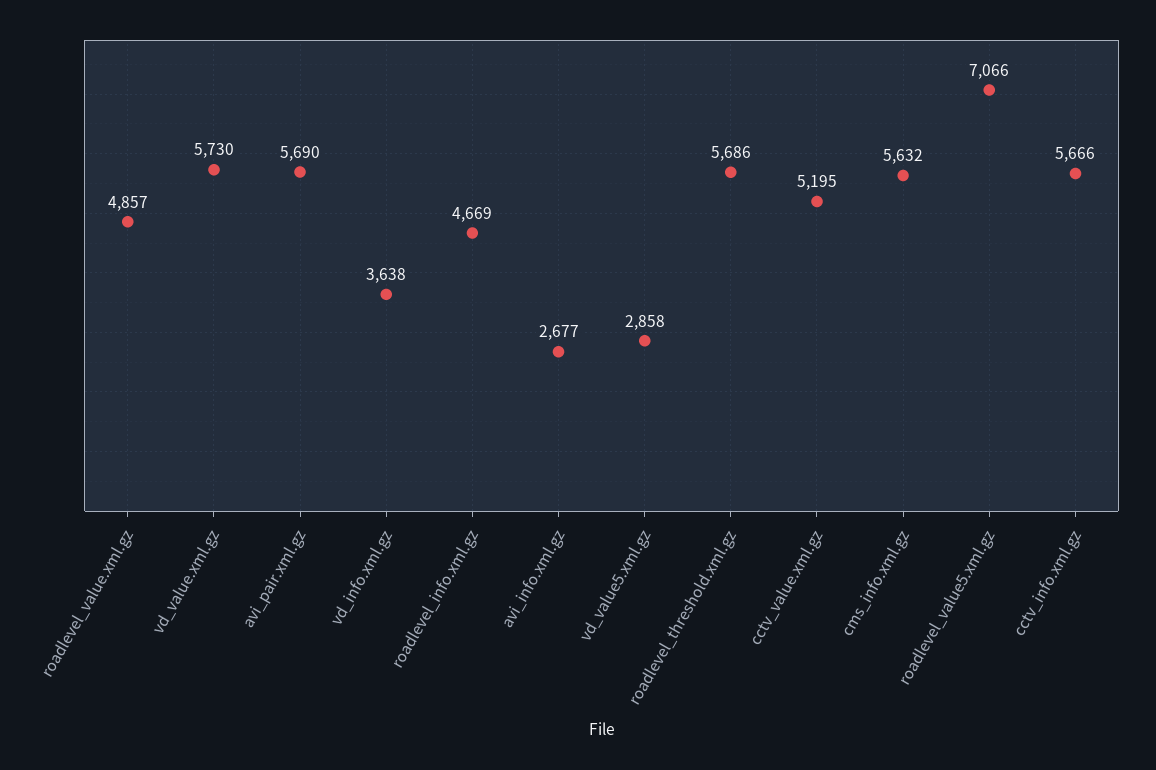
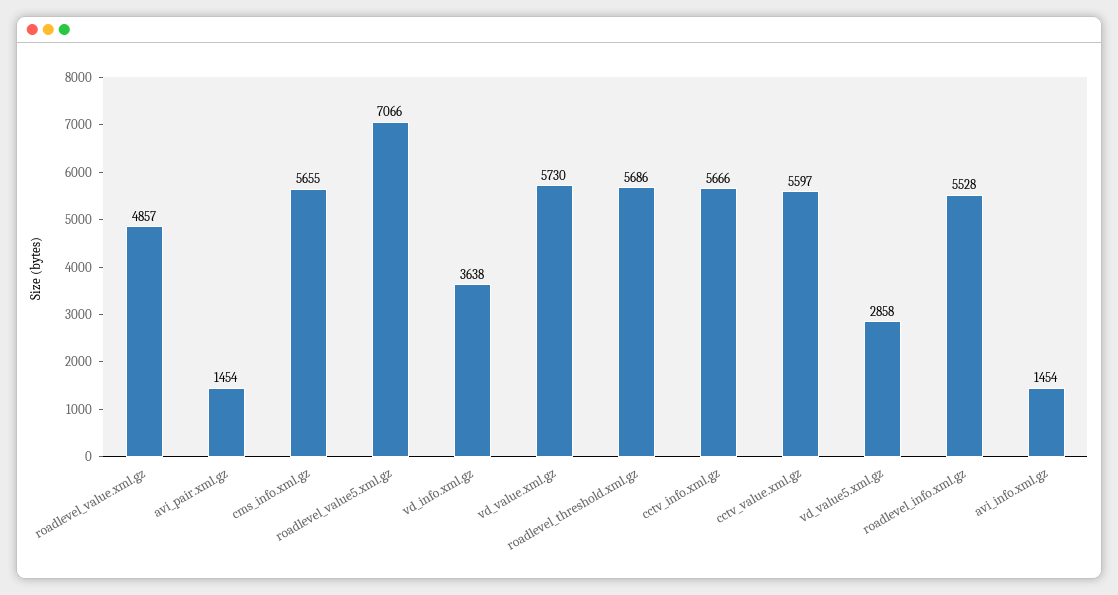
avi_pair.xml.gz: 5690 -> 1454
roadlevel_info.xml.gz: 4669 -> 5528
avi_info.xml.gz: 2677 -> 1454
cctv_value.xml.gz: 5195 -> 5597
cms_info.xml.gz: 5632 -> 5655

